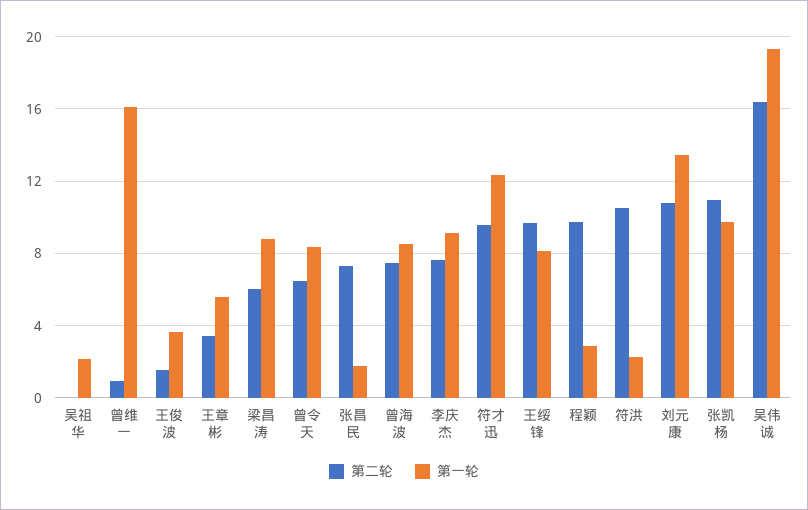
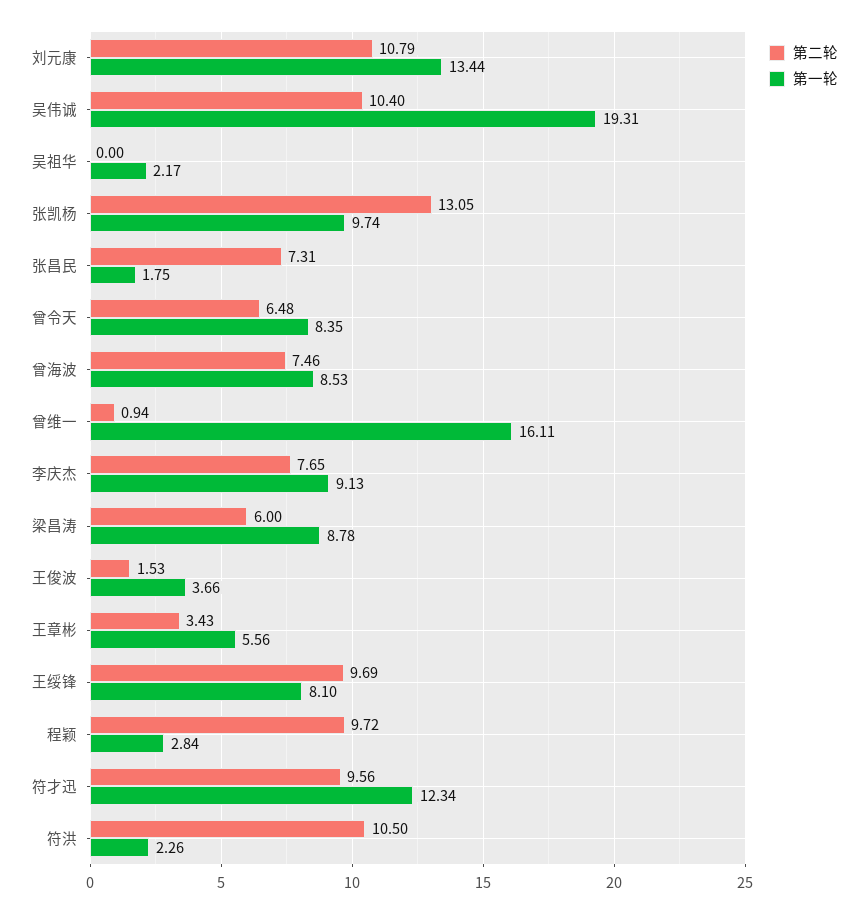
第二轮, 张凯杨: 11 -> 13.05
第二轮, 吴伟诚: 16.5 -> 10.4

